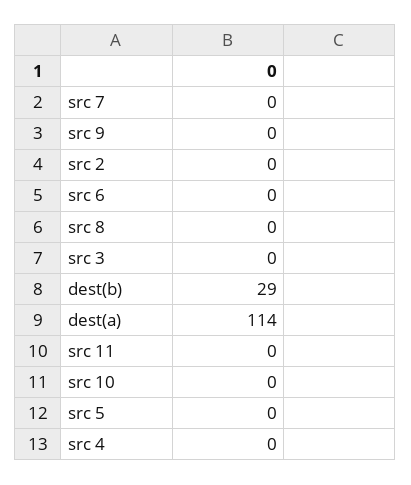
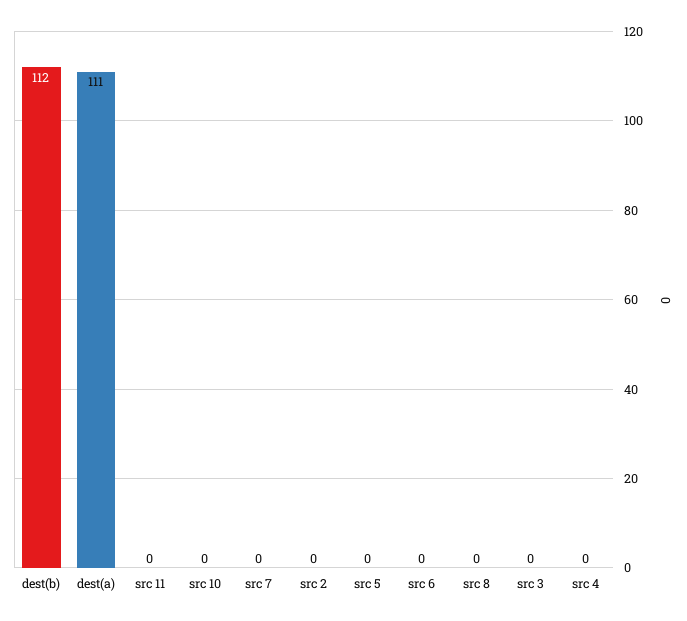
src 9: 0 -> none
dest(b): 29 -> 112
dest(a): 114 -> 111

